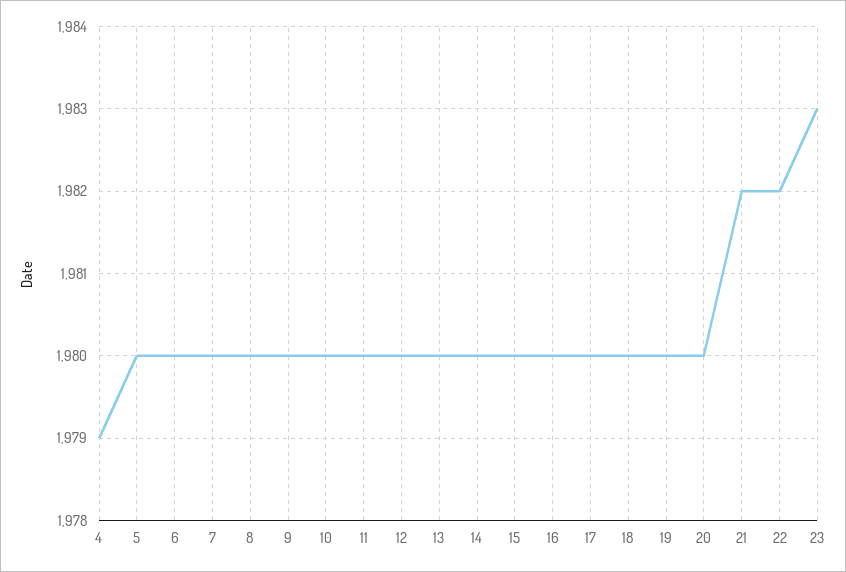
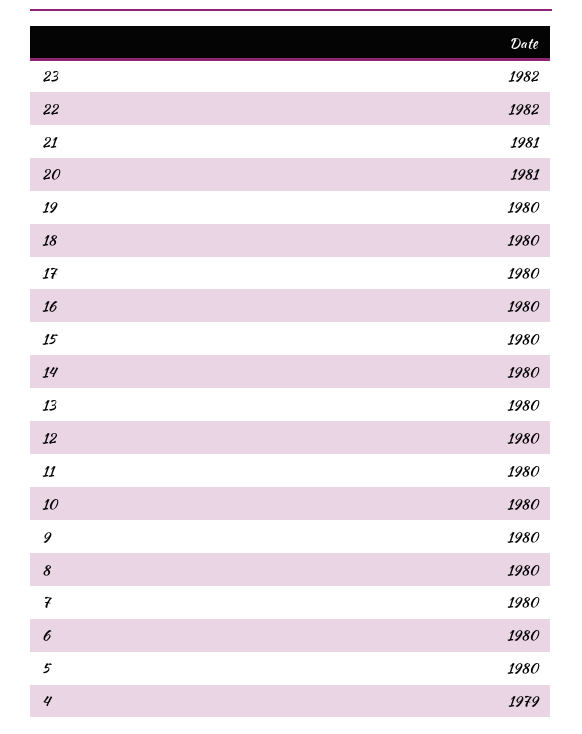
20: 1980 -> 1981
21: 1982 -> 1981
23: 1983 -> 1982

